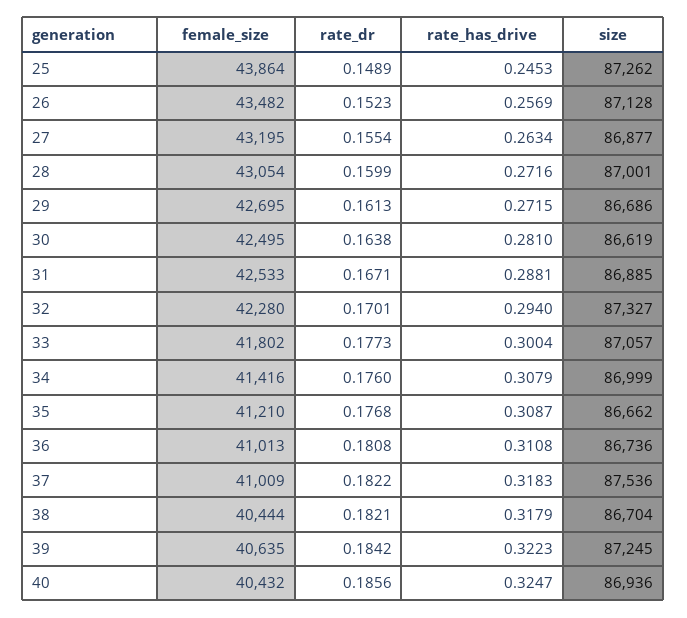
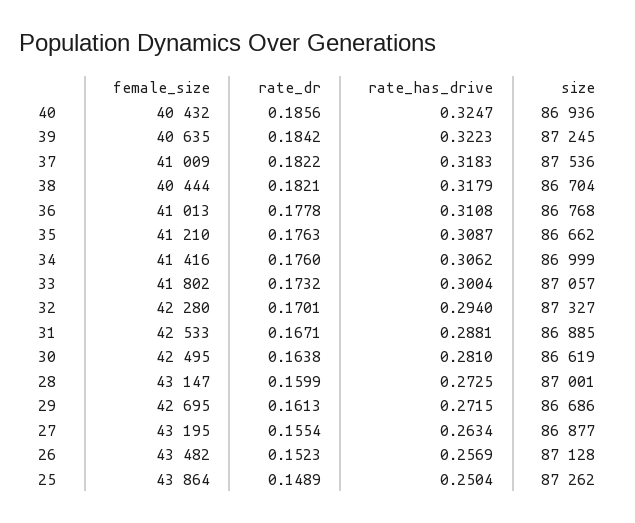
rate_has_drive, 25: 0.2453 -> 0.2504
female_size, 28: 43054 -> 43147
rate_has_drive, 28: 0.2716 -> 0.2725
rate_dr, 33: 0.1773 -> 0.1732
rate_has_drive, 34: 0.3079 -> 0.3062
rate_dr, 35: 0.1768 -> 0.1763
rate_dr, 36: 0.1808 -> 0.1778
size, 36: 86736 -> 86768

